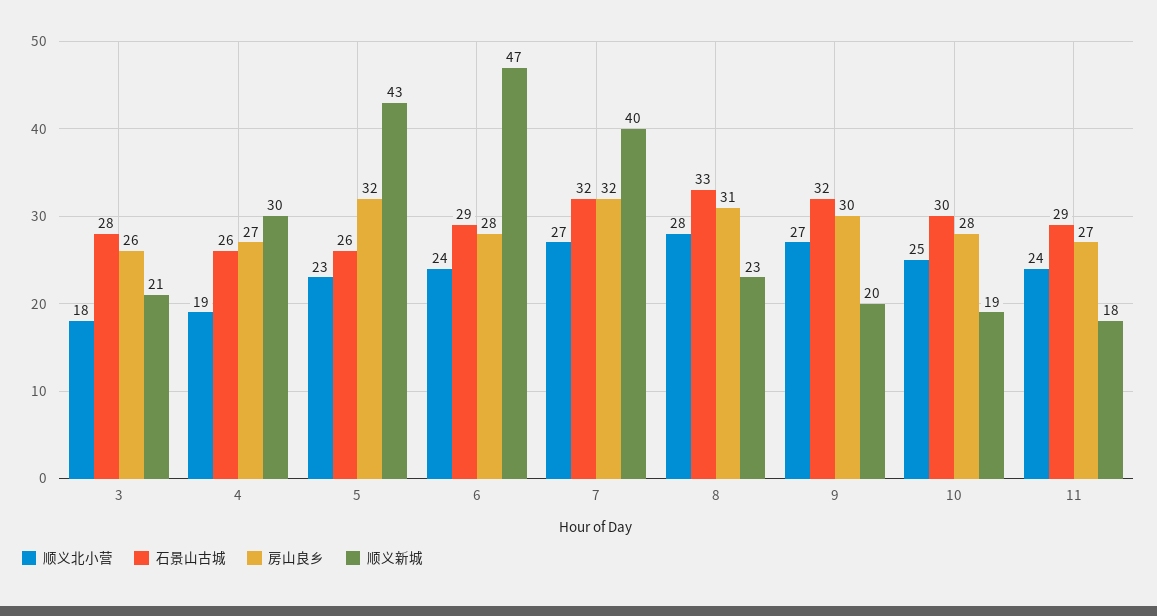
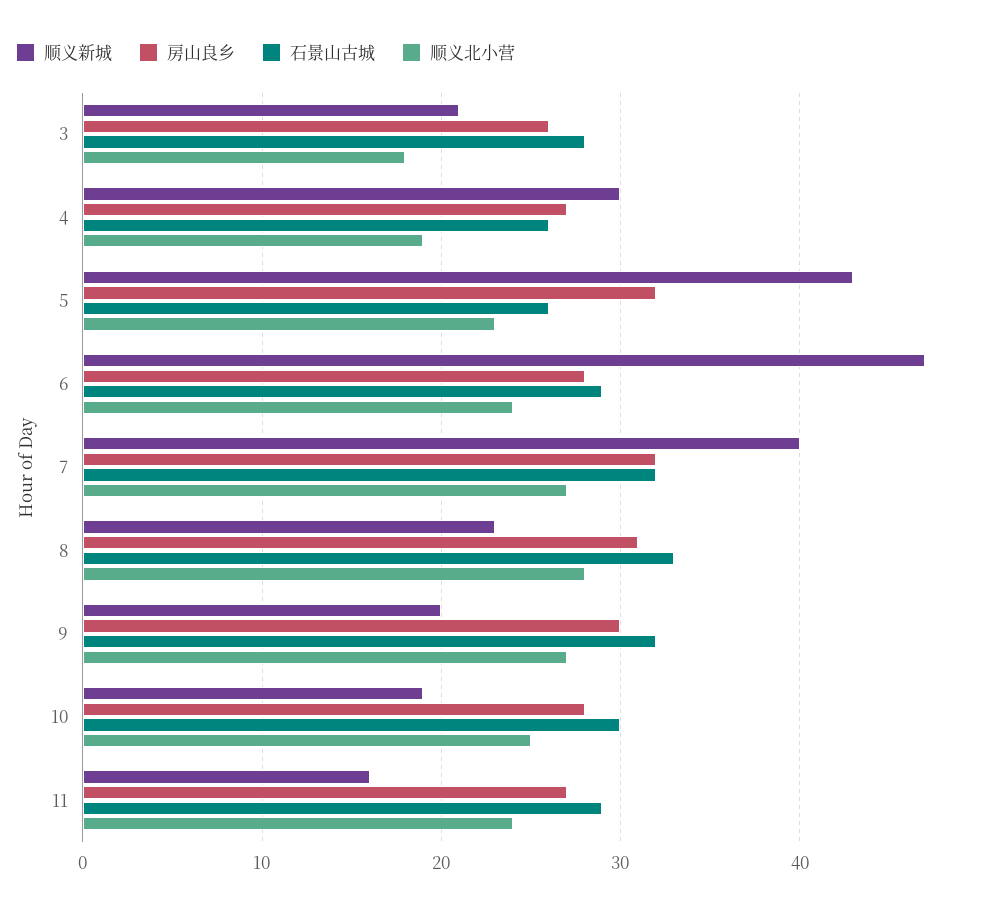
顺义新城, 11: 18 -> 16

